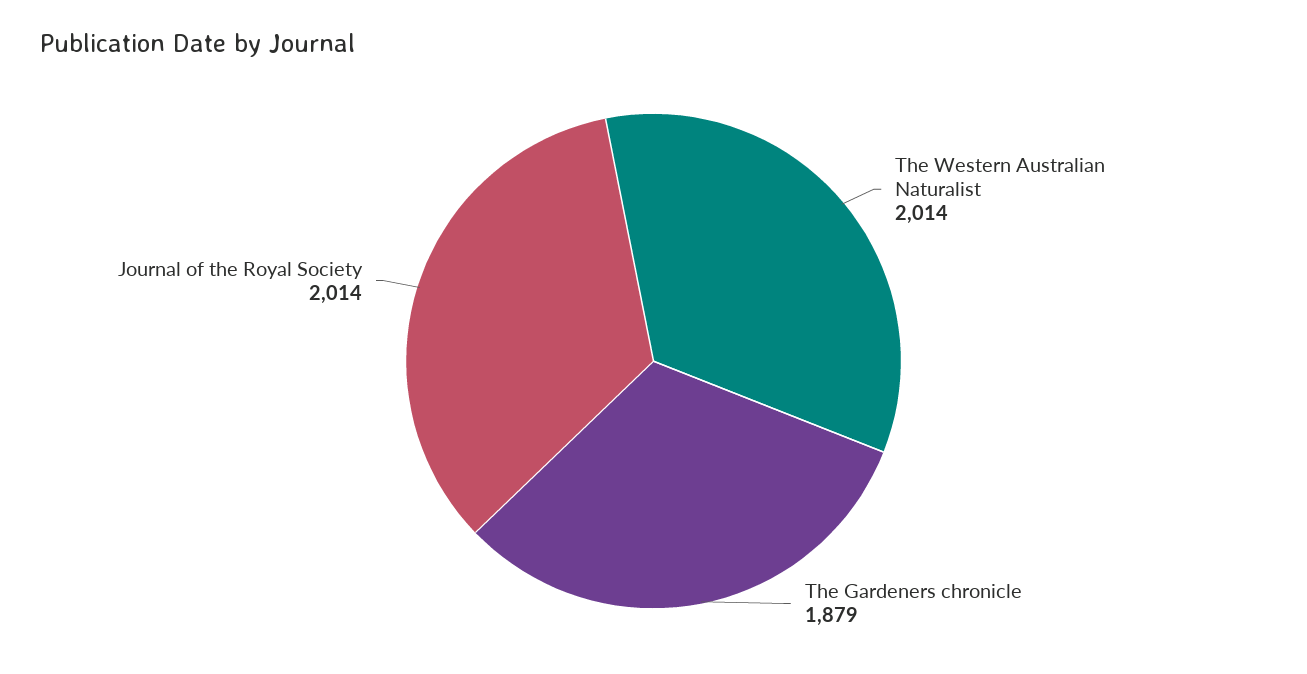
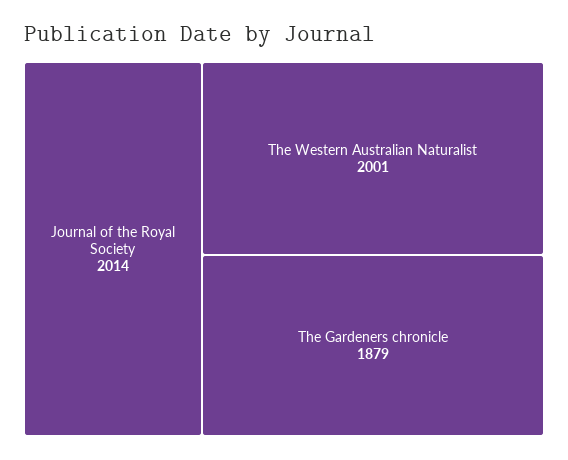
The Western Australian Naturalist: 2014 -> 2001

